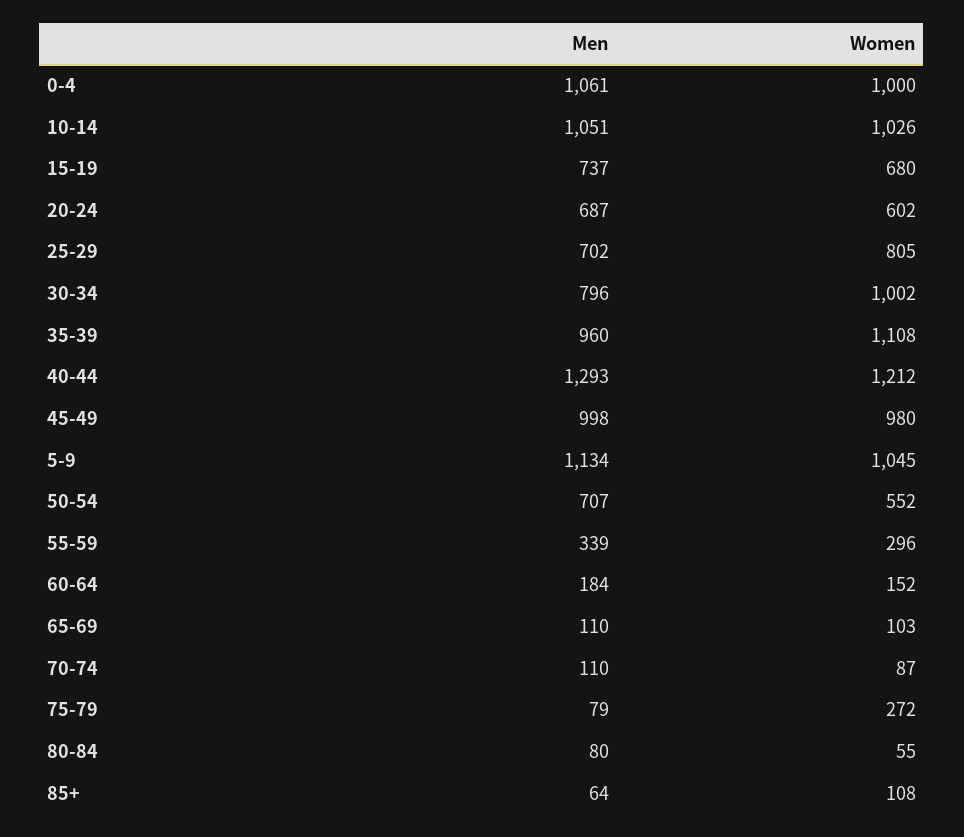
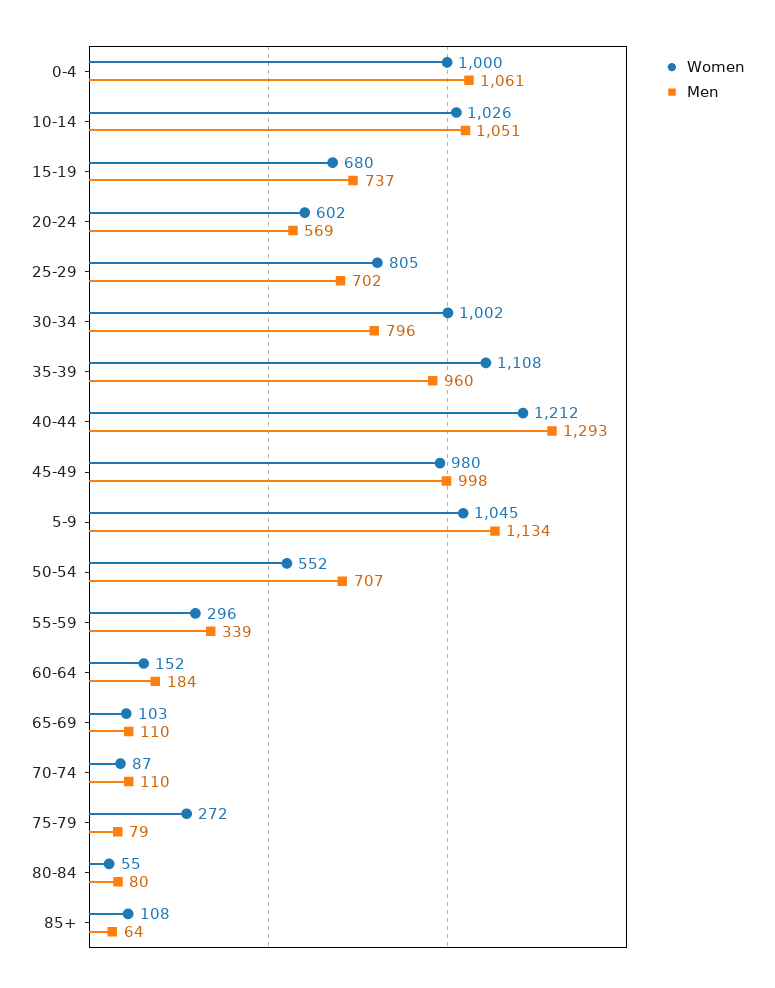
Men, 20-24: 687 -> 569

